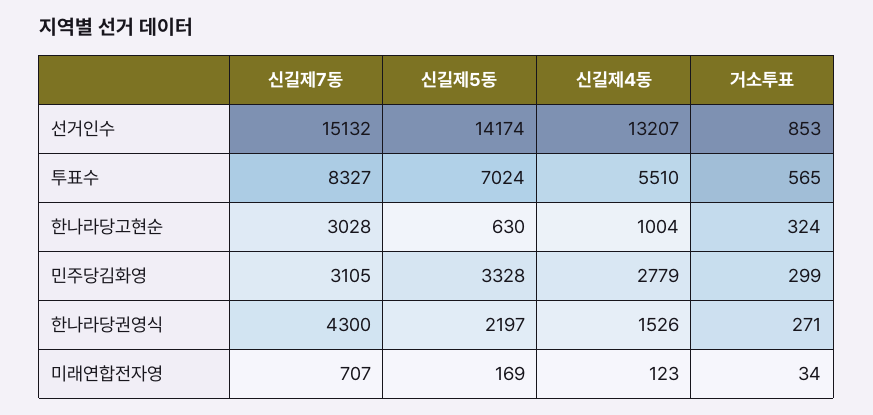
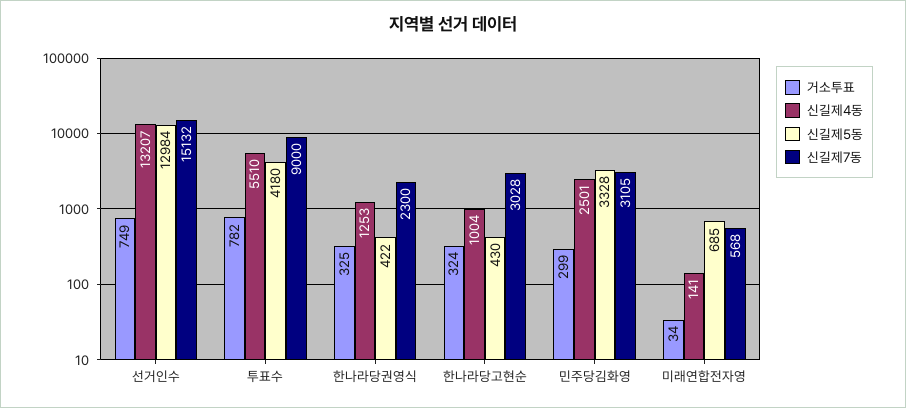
신길제5동, 선거인수: 14174 -> 12984
거소투표, 선거인수: 853 -> 749
신길제7동, 투표수: 8327 -> 9000
신길제5동, 투표수: 7024 -> 4180
거소투표, 투표수: 565 -> 782
신길제5동, 한나라당고현순: 630 -> 430
신길제4동, 민주당김화영: 2779 -> 2501
신길제7동, 한나라당권영식: 4300 -> 2300
신길제5동, 한나라당권영식: 2197 -> 422
신길제4동, 한나라당권영식: 1526 -> 1253
거소투표, 한나라당권영식: 271 -> 325
신길제7동, 미래연합전자영: 707 -> 568
신길제5동, 미래연합전자영: 169 -> 685
신길제4동, 미래연합전자영: 123 -> 141

